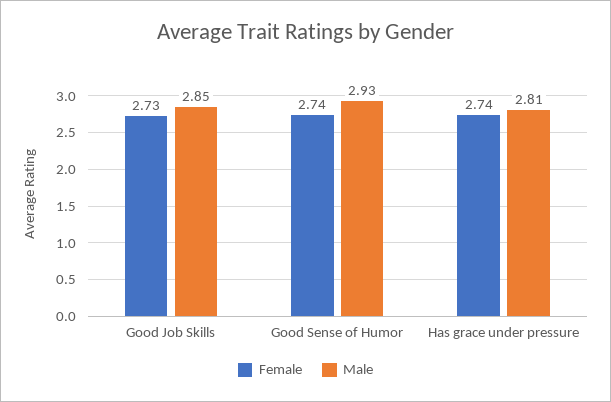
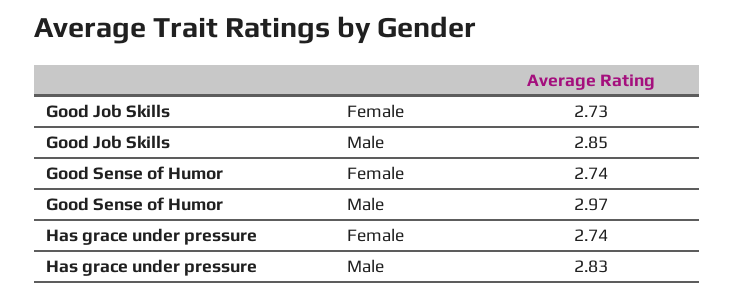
Male, Good Sense of Humor: 2.93 -> 2.97
Male, Has grace under pressure: 2.81 -> 2.83

